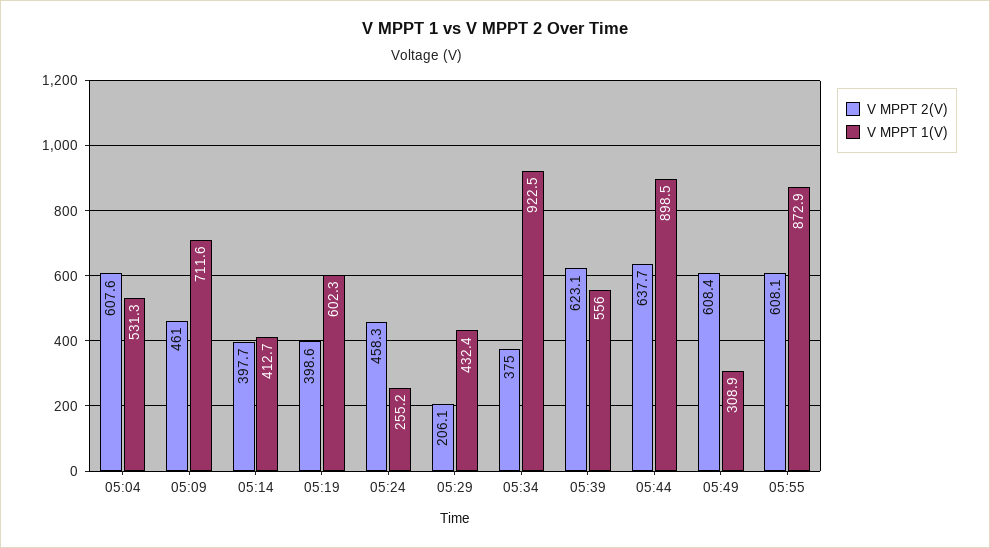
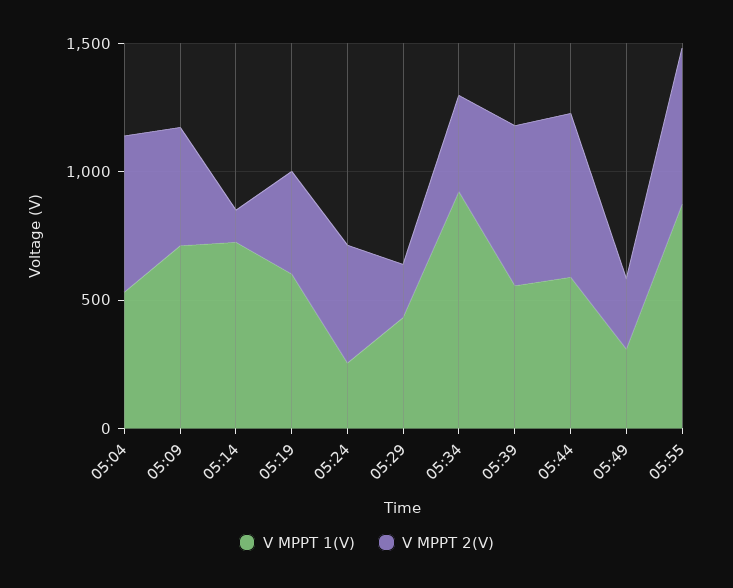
V MPPT 2(V), 05:14: 397.7 -> 100
V MPPT 1(V), 05:14: 412.7 -> 700
V MPPT 1(V), 05:44: 898.5 -> 600
V MPPT 2(V), 05:49: 608.4 -> 300

